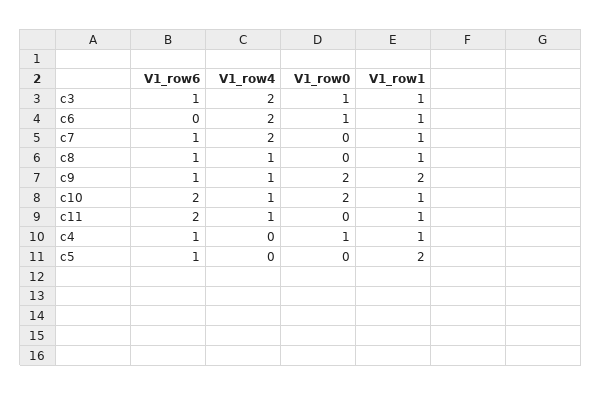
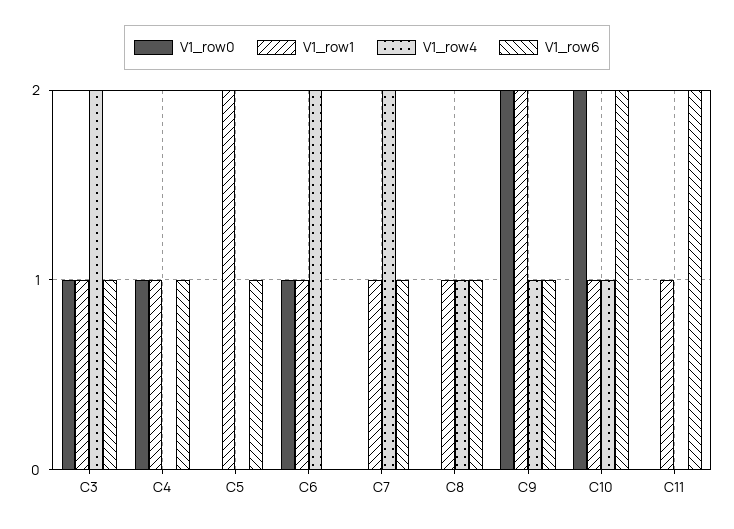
V1_row4, c11: 1 -> 0

